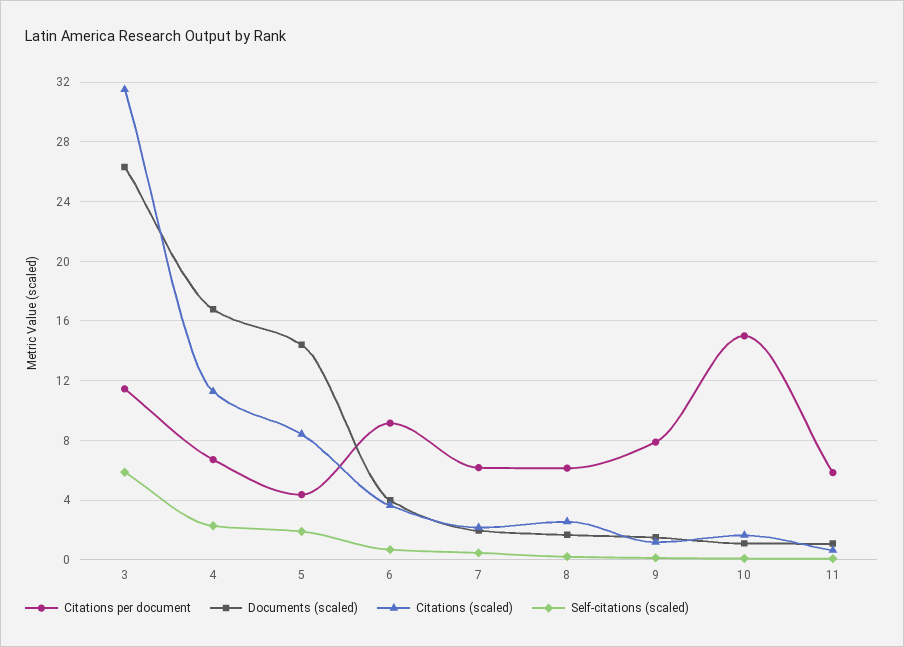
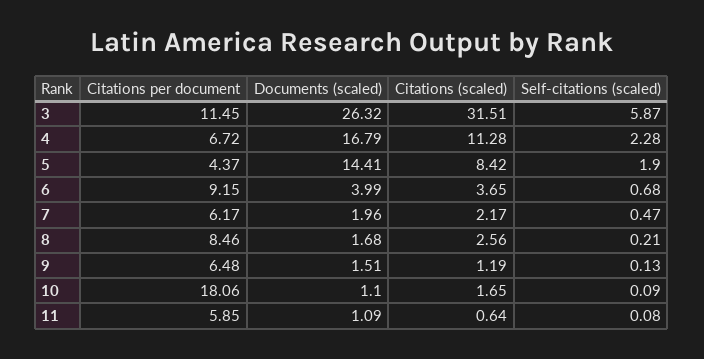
Citations per document, 8: 6 -> 8.46
Citations per document, 9: 8 -> 6.48
Citations per document, 10: 15 -> 18.06

